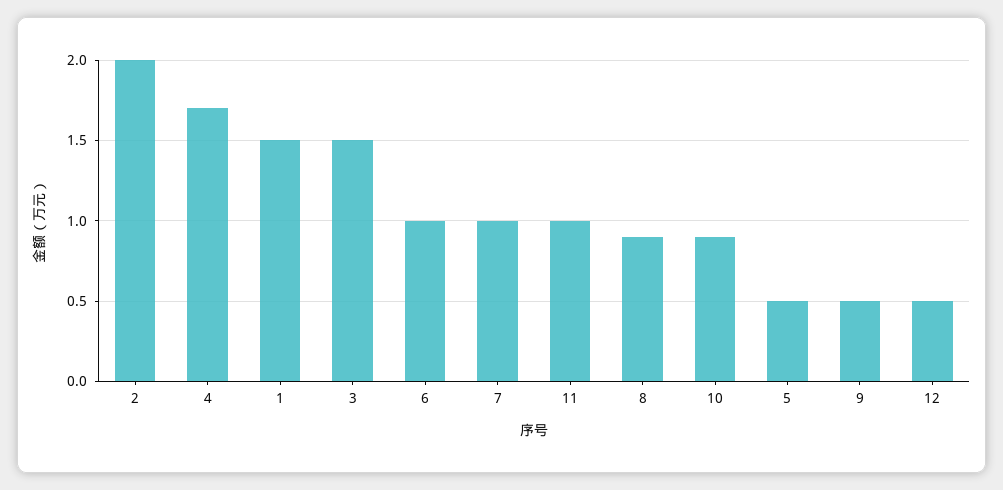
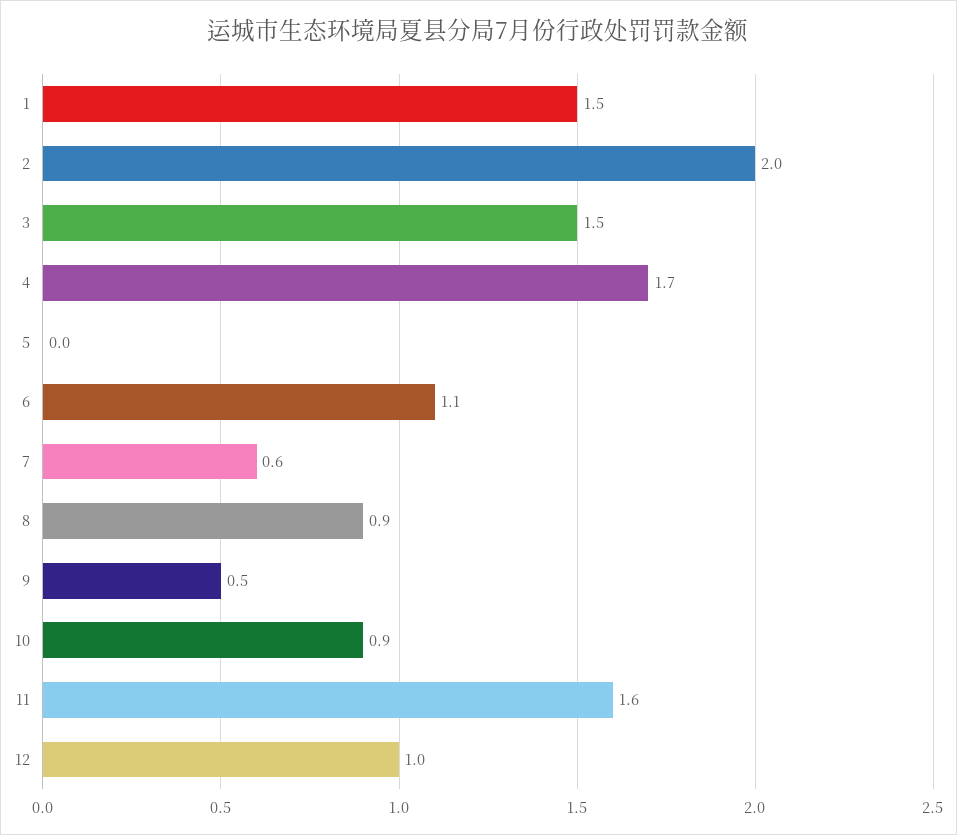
6: 1 -> 1.1
7: 1 -> 0.6
11: 1 -> 1.6
5: 0.5 -> 0
12: 0.5 -> 1

